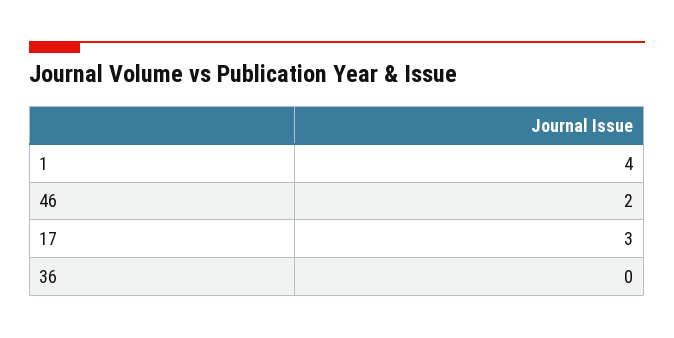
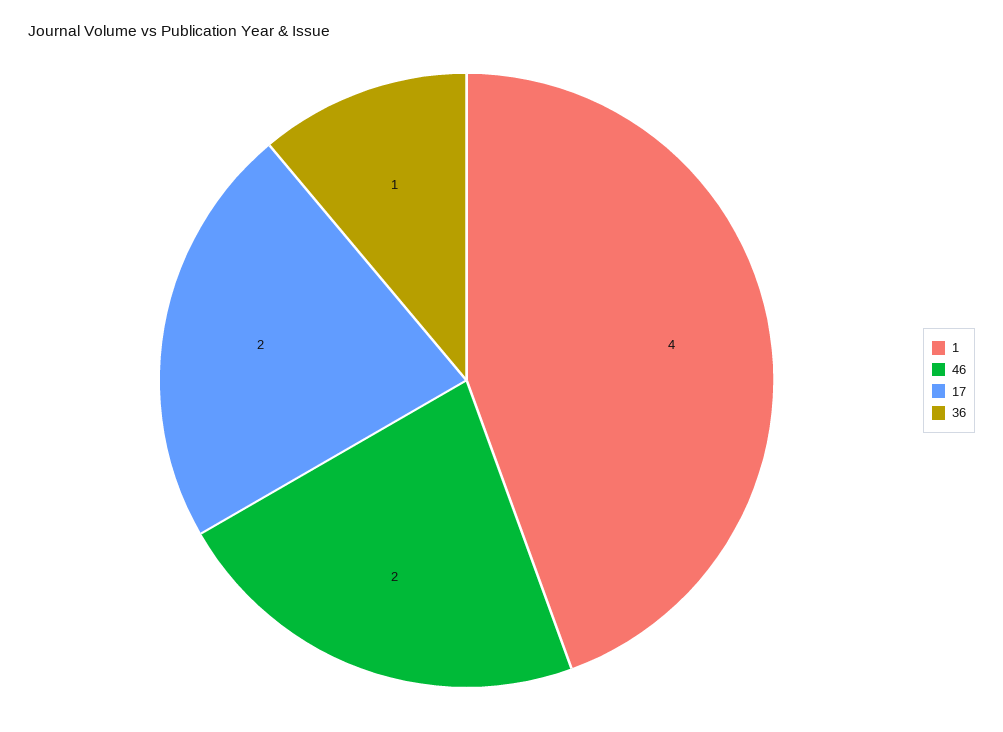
17: 3 -> 2
36: 0 -> 1

